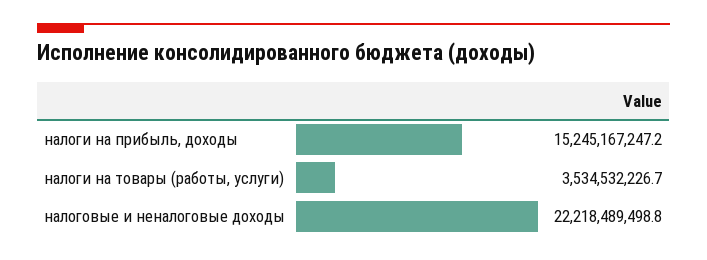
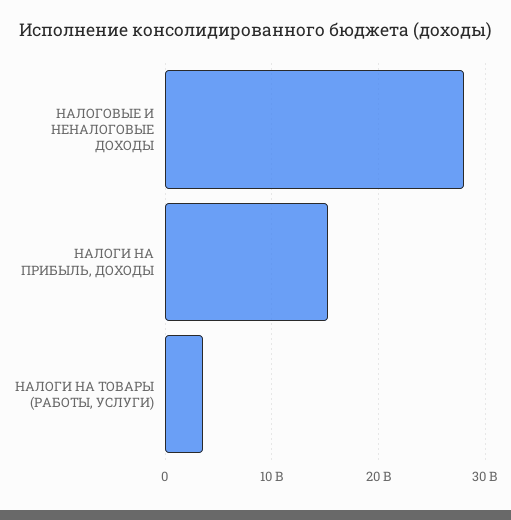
налоговые и неналоговые доходы: 22218489498.8 -> 28000000000

